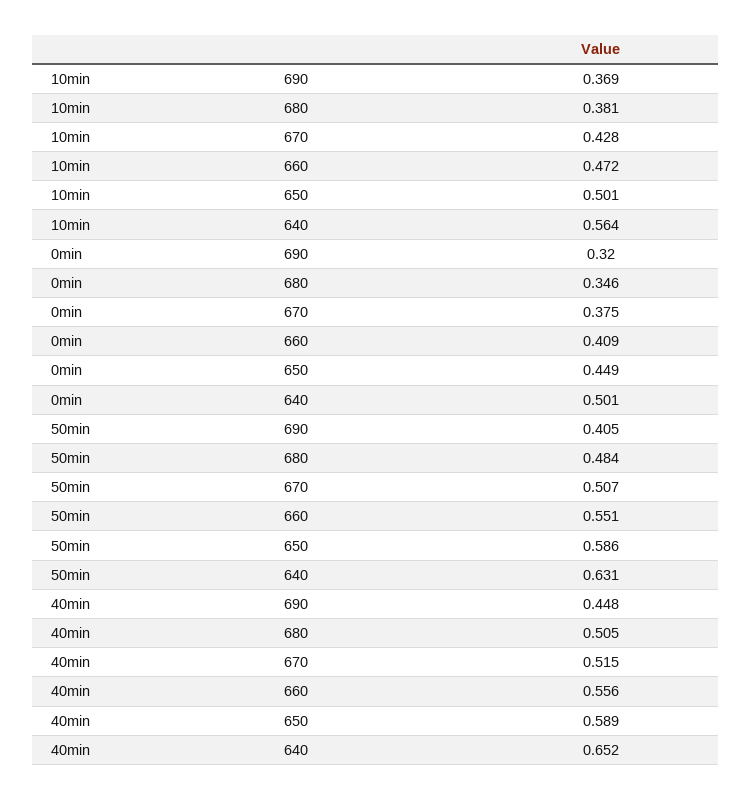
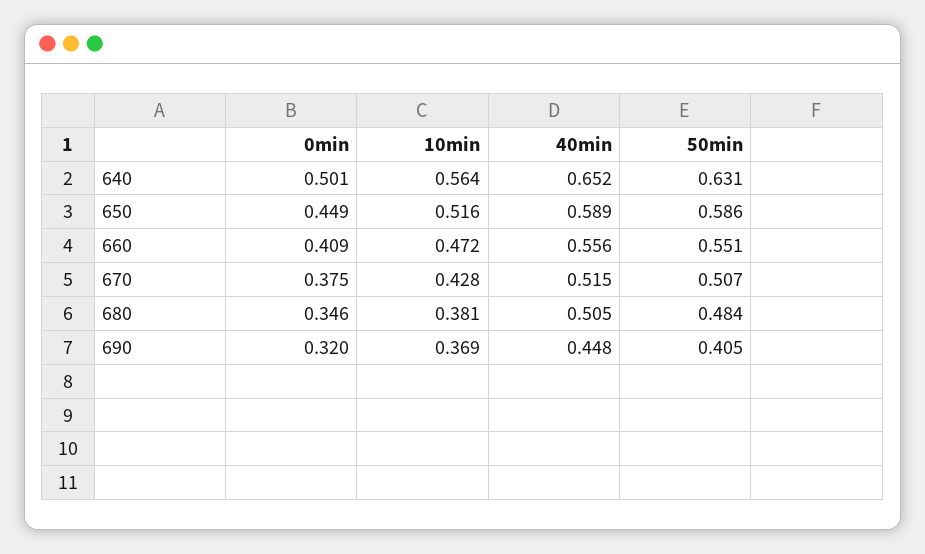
10min, 650: 0.501 -> 0.516

